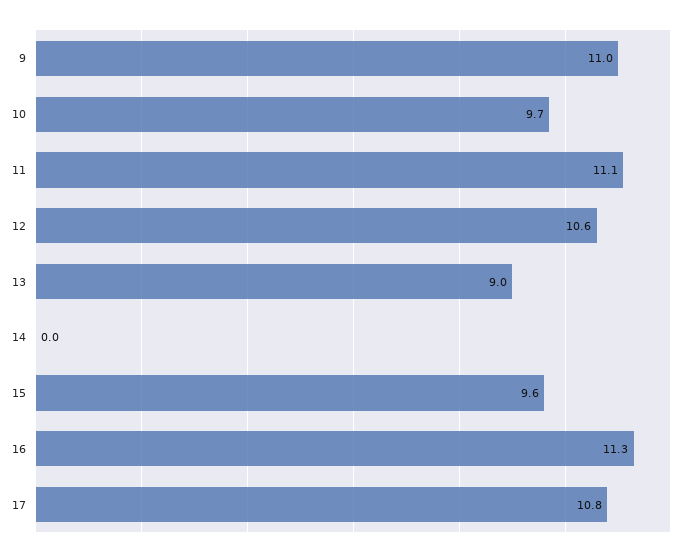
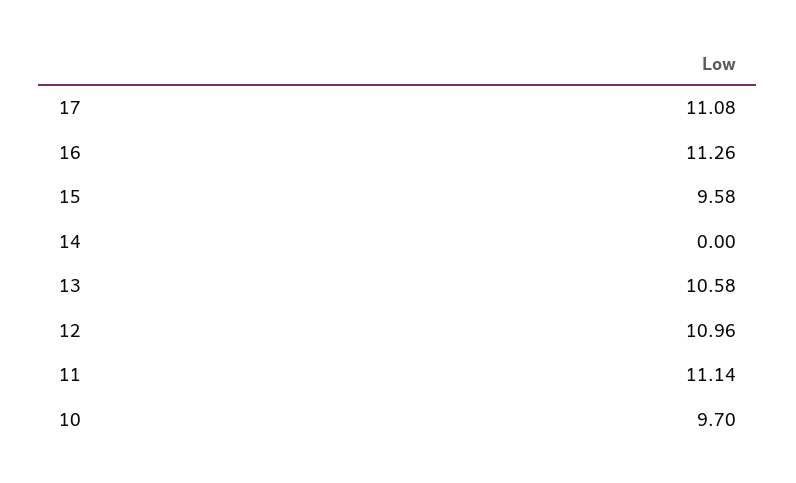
9: 11 -> none
12: 10.6 -> 10.96
13: 9 -> 10.58
17: 10.8 -> 11.08

